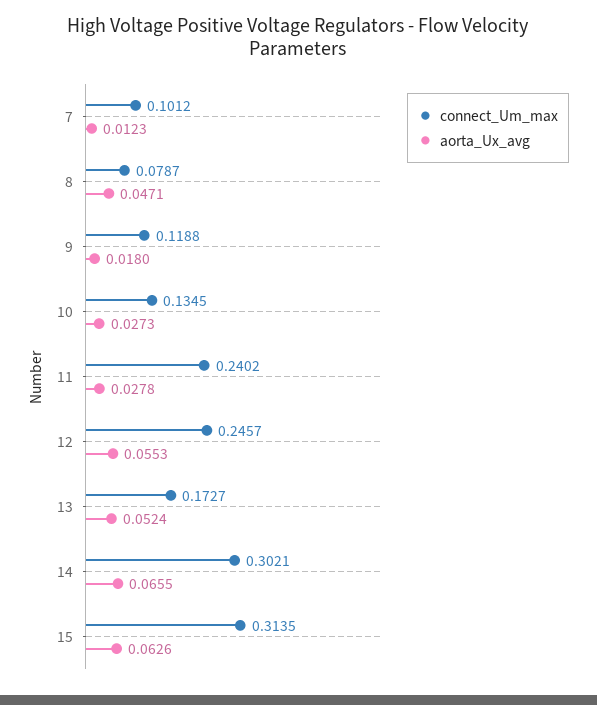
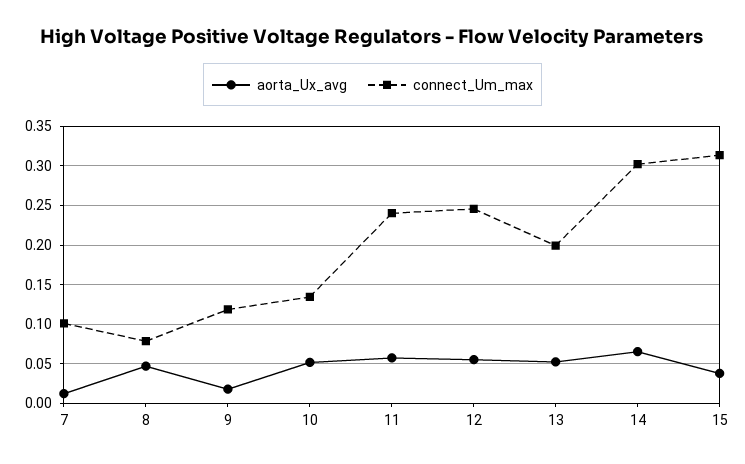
aorta_Ux_avg, 10: 0.0273 -> 0.05
aorta_Ux_avg, 11: 0.0278 -> 0.06
connect_Um_max, 13: 0.1727 -> 0.2
aorta_Ux_avg, 15: 0.0626 -> 0.04

